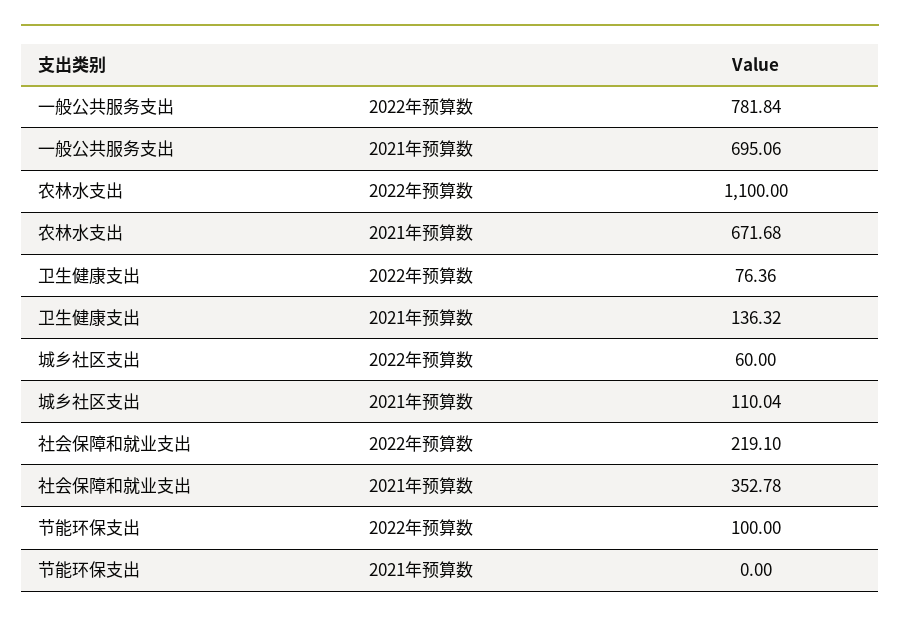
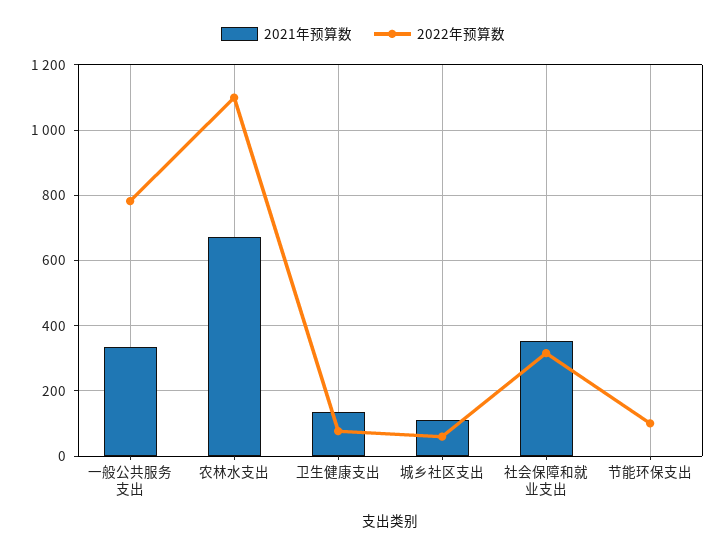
2021年预算数, 一般公共服务支出: 695.06 -> 340
2022年预算数, 社会保障和就业支出: 219.1 -> 320

